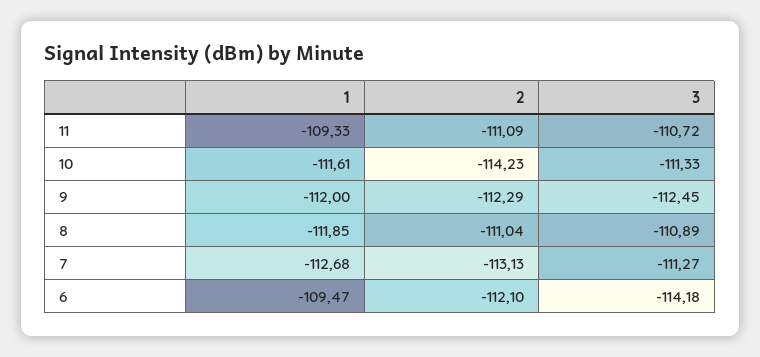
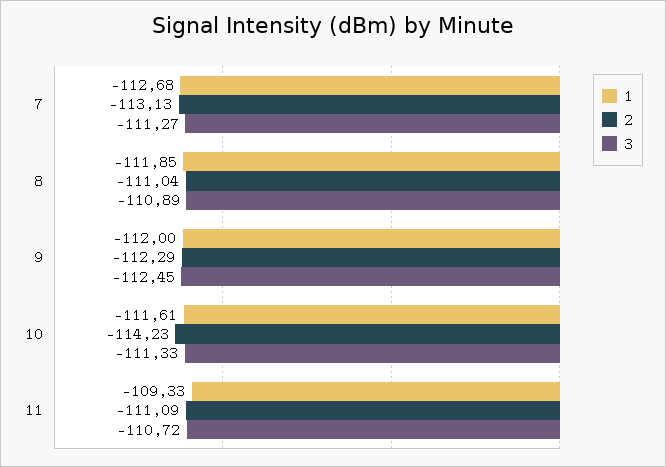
1, 6: -109.47 -> none
2, 6: -112.1 -> none
3, 6: -114.18 -> none

